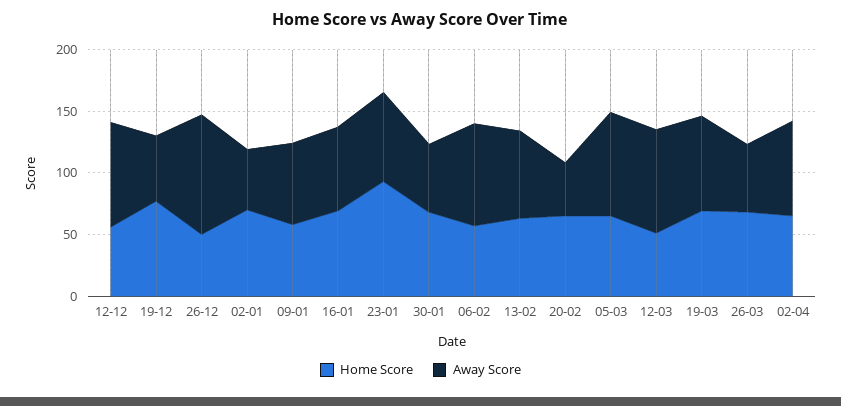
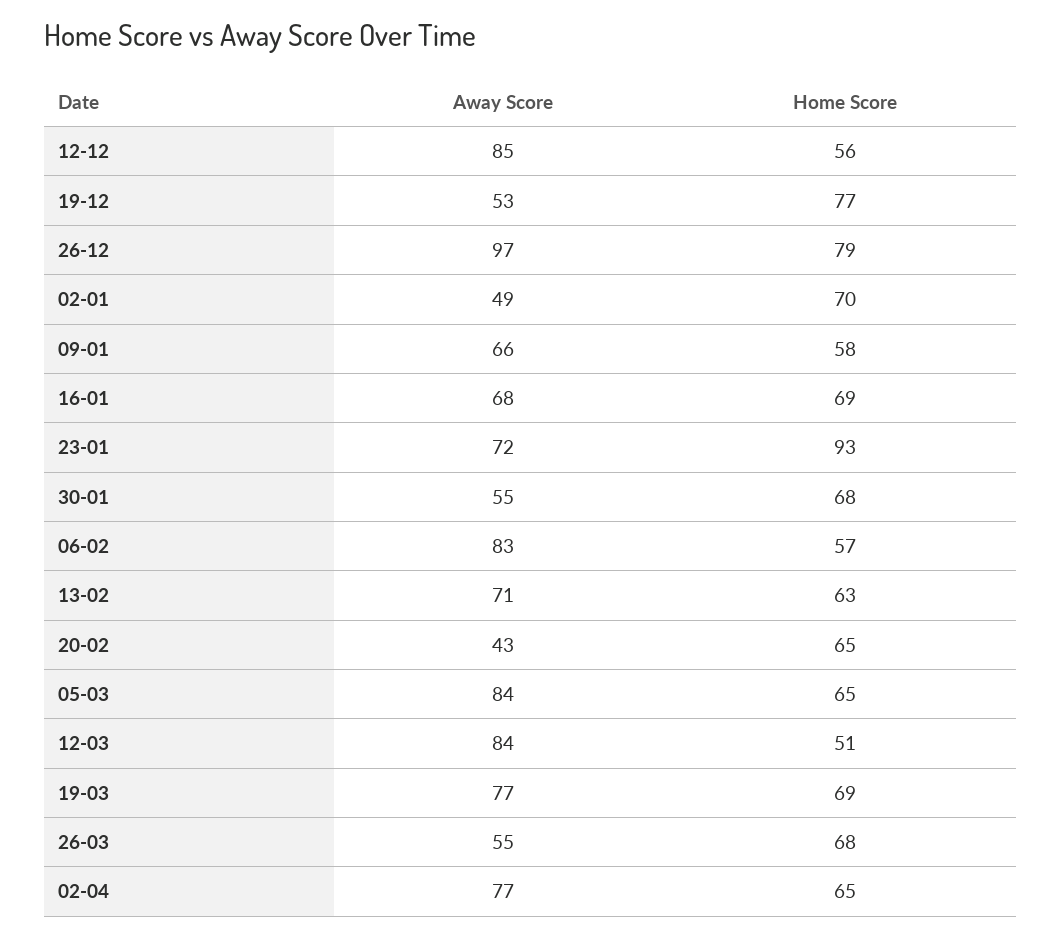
Home Score, 26-12: 50 -> 79

